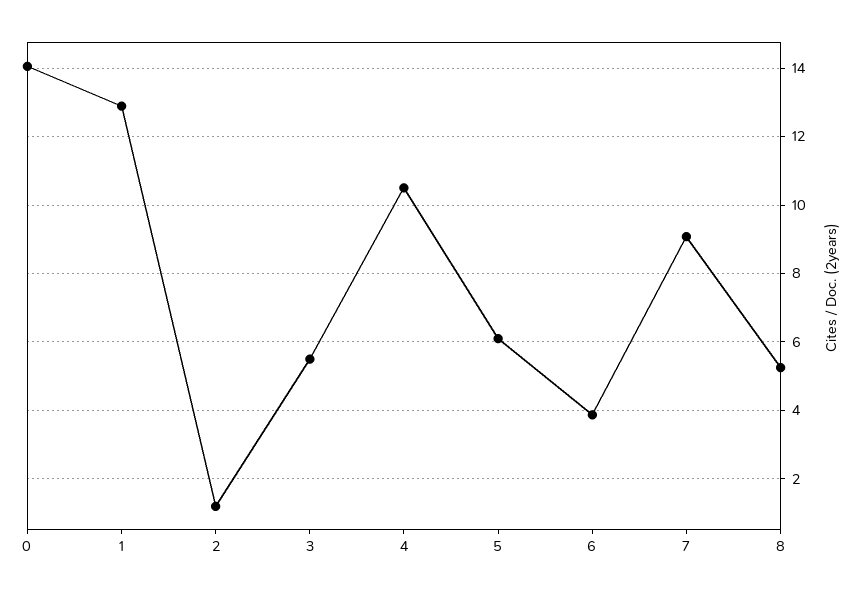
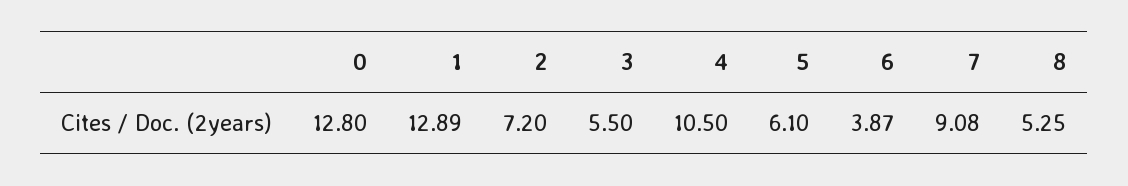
0: 14 -> 12.8
2: 1.2 -> 7.2

